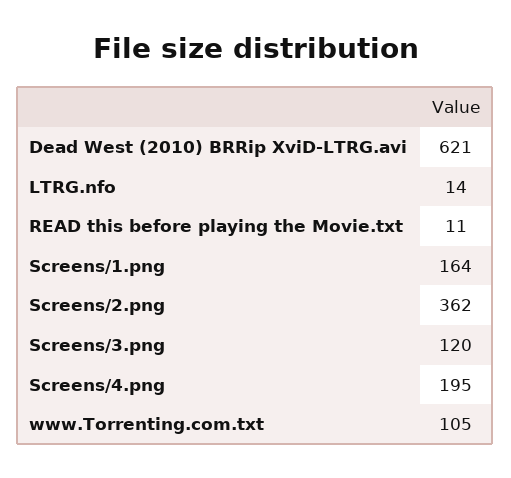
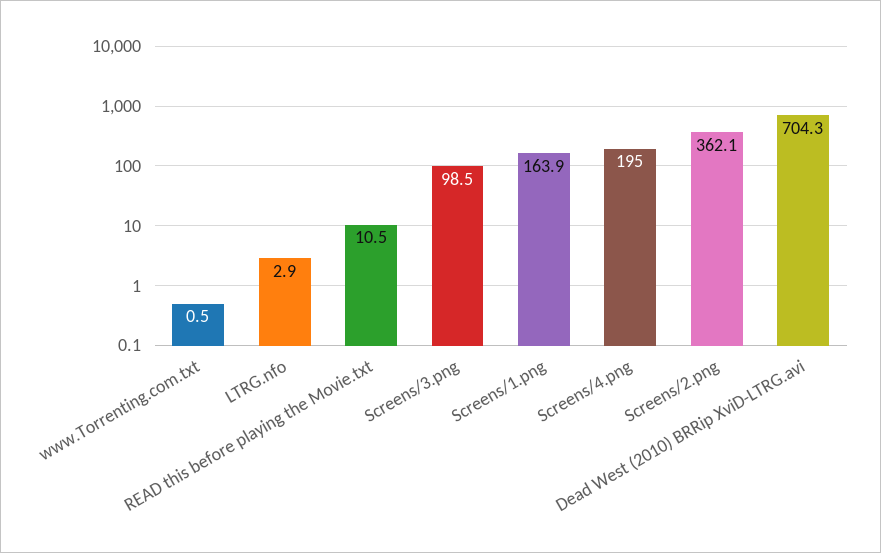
Dead West (2010) BRRip XviD-LTRG.avi: 621 -> 704.3
LTRG.nfo: 14 -> 2.9
Screens/3.png: 120 -> 98.5
www.Torrenting.com.txt: 105 -> 0.5

